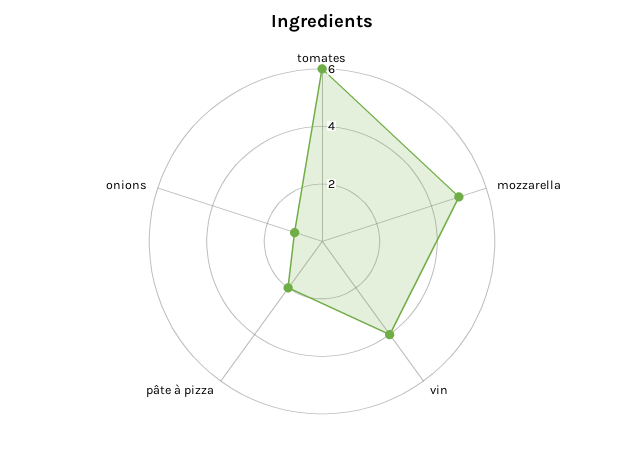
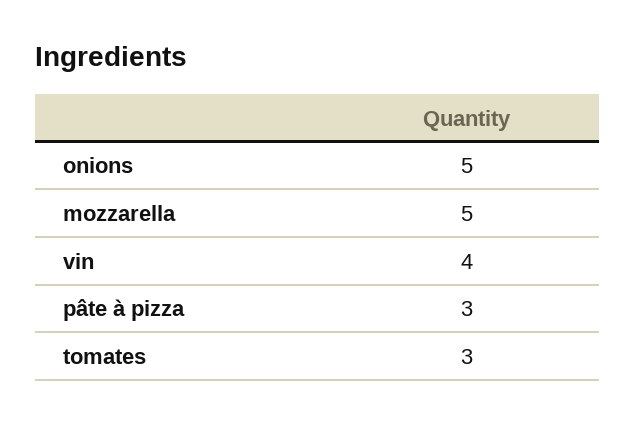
tomates: 6 -> 3
pâte à pizza: 2 -> 3
onions: 1 -> 5

